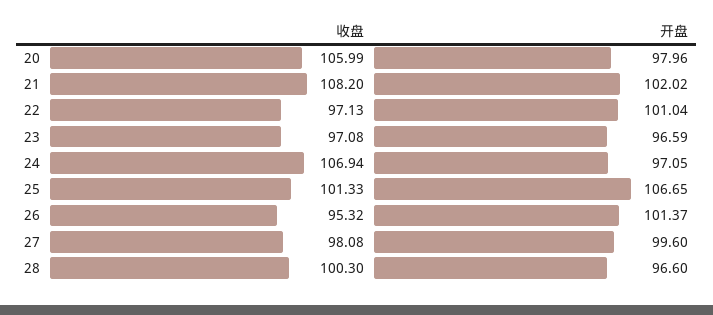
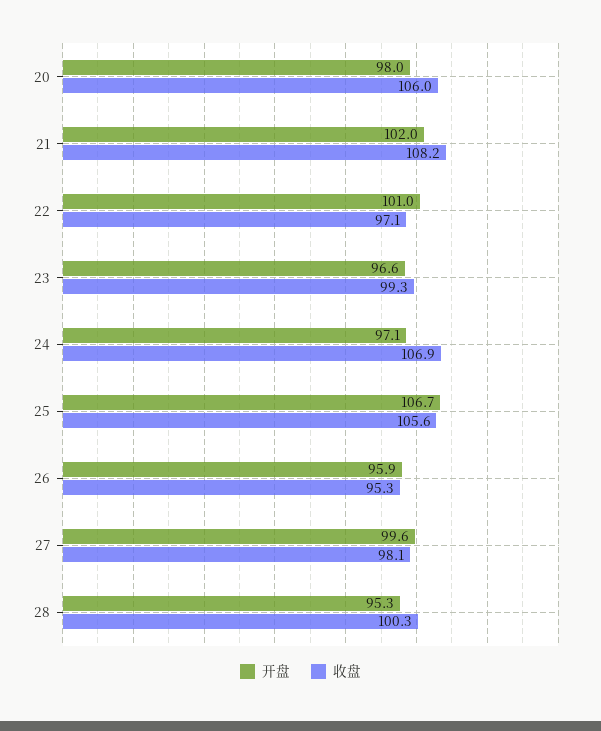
收盘, 23: 97.08 -> 99.3
收盘, 25: 101.33 -> 105.6
开盘, 26: 101.37 -> 95.9
开盘, 28: 96.6 -> 95.3

